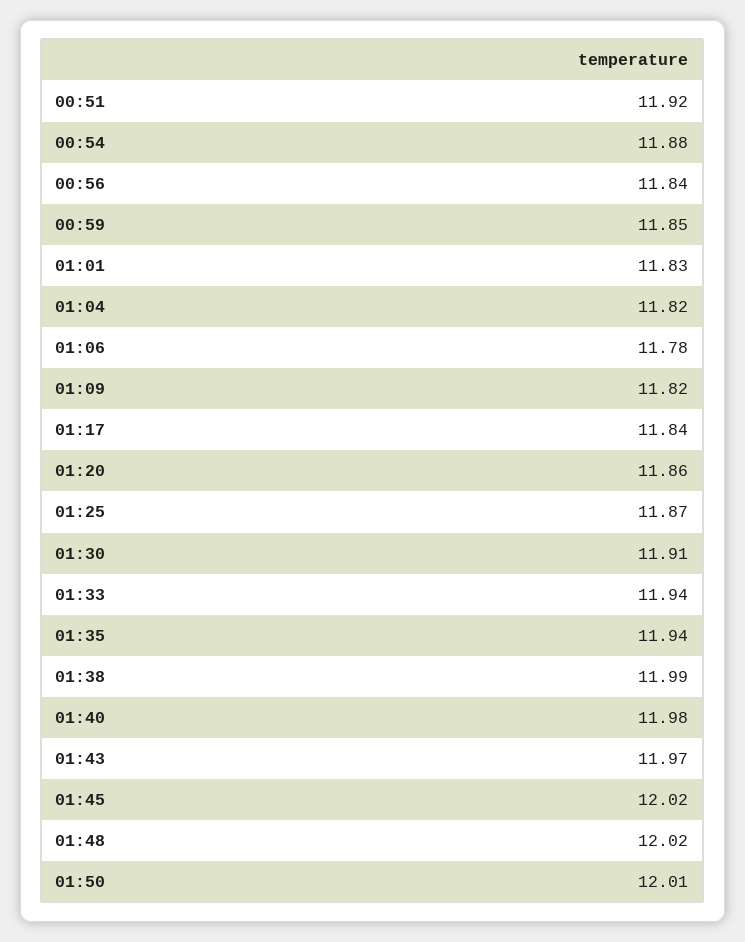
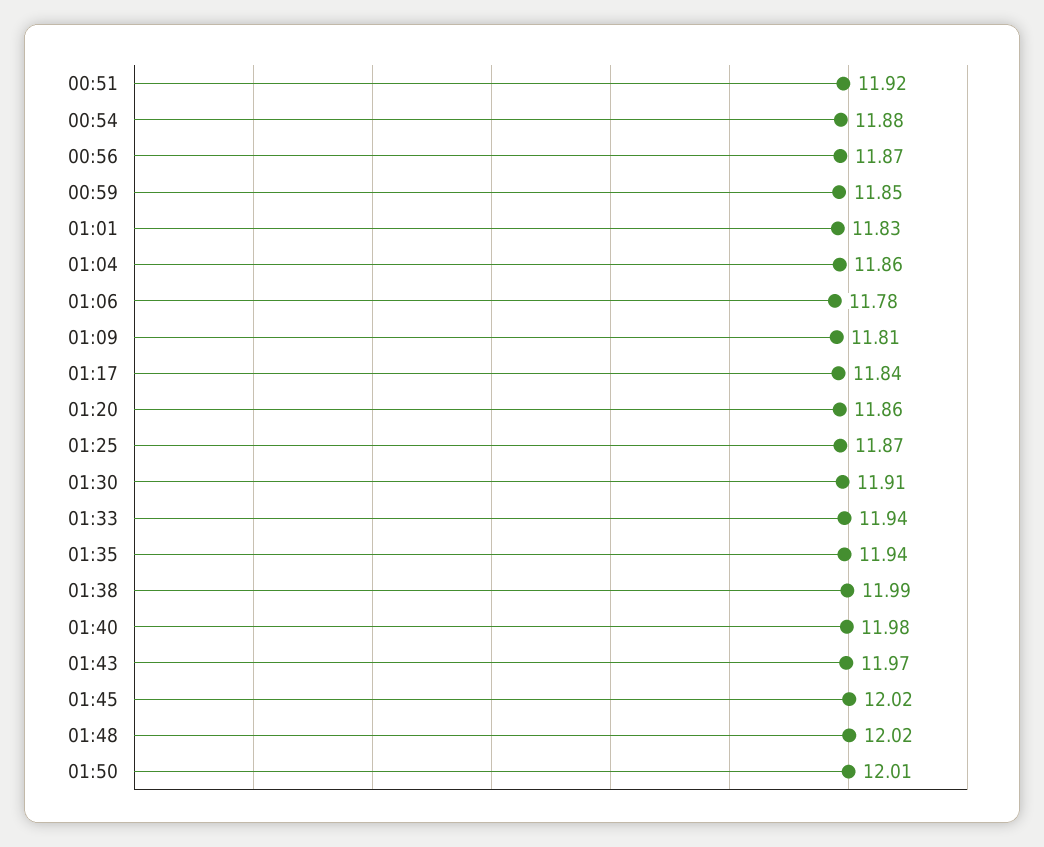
00:56: 11.84 -> 11.87
01:04: 11.82 -> 11.86
01:09: 11.82 -> 11.81

